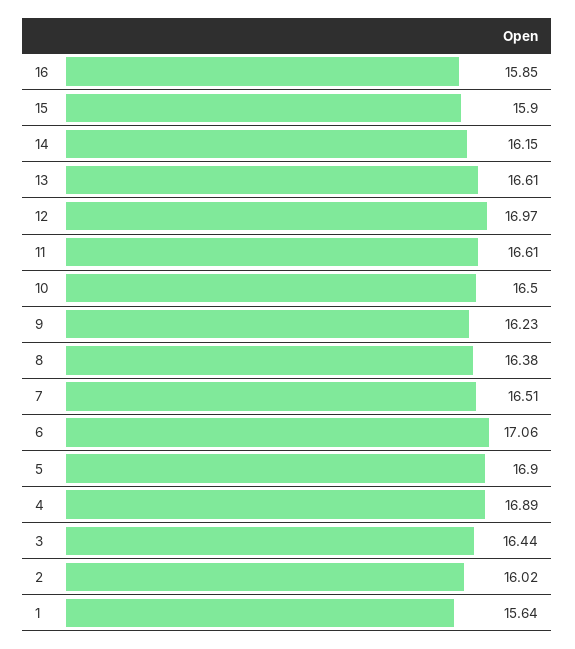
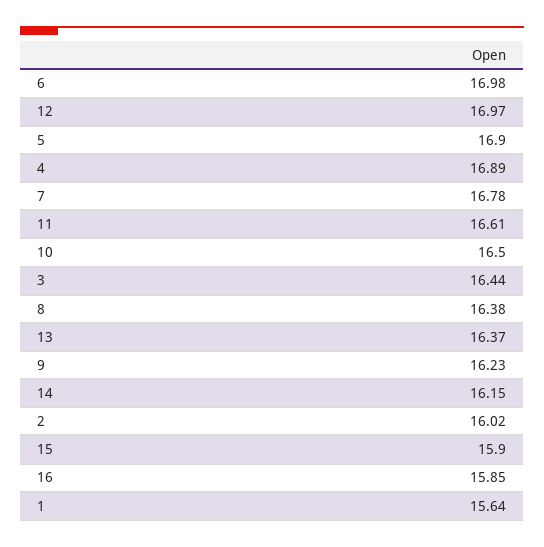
13: 16.61 -> 16.37
7: 16.51 -> 16.78
6: 17.06 -> 16.98

